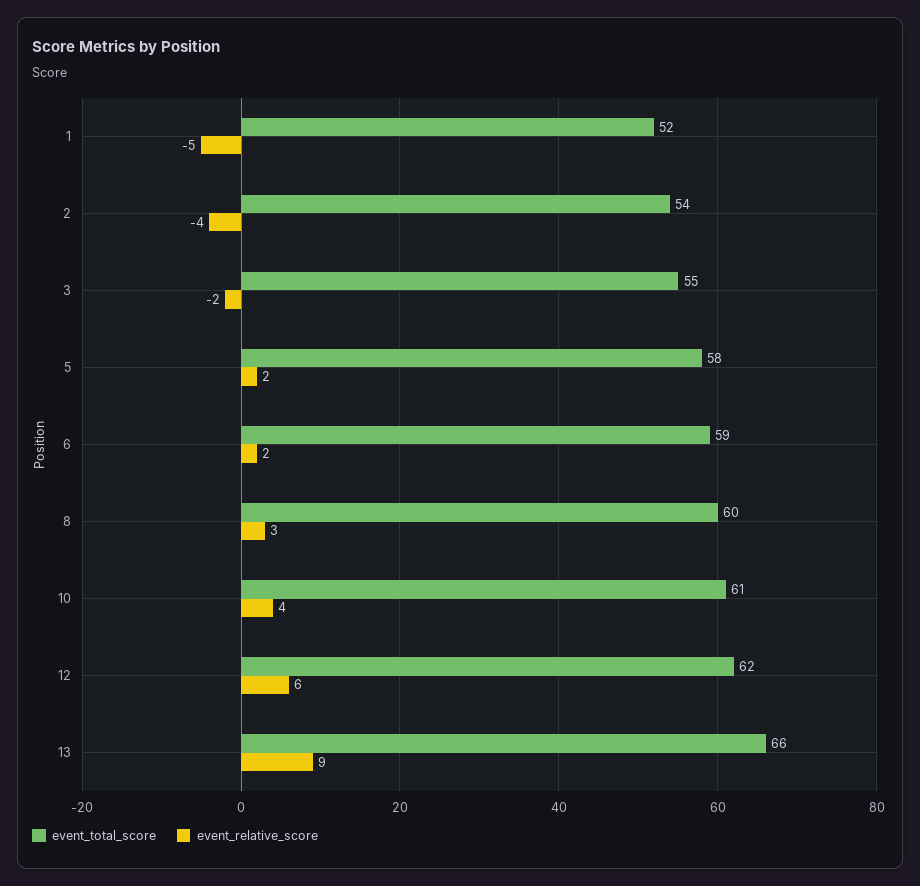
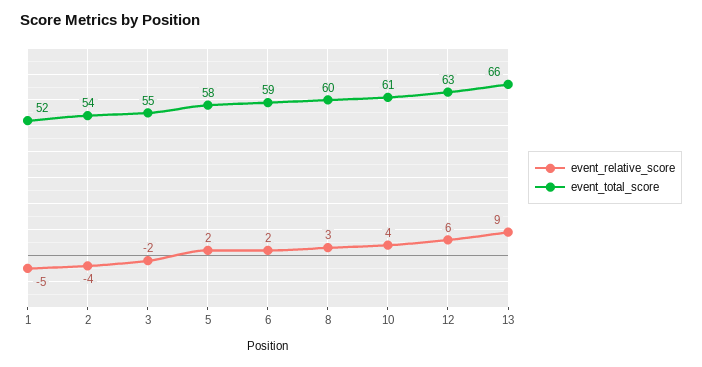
event_total_score, 12: 62 -> 63

